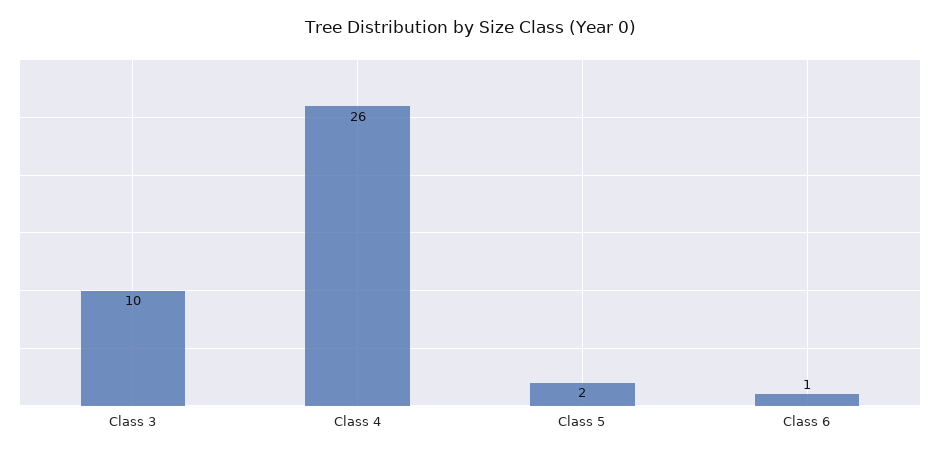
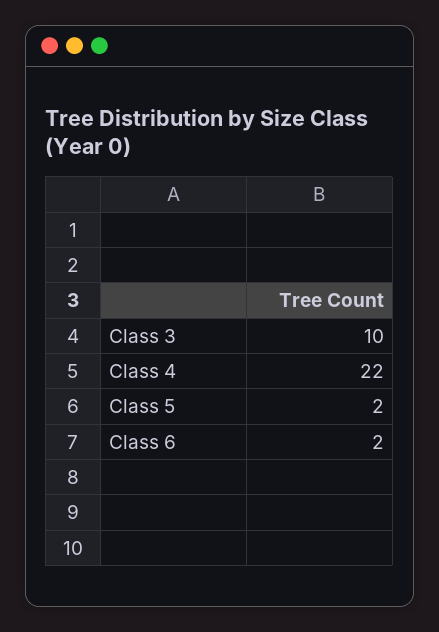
Class 4: 26 -> 22
Class 6: 1 -> 2

